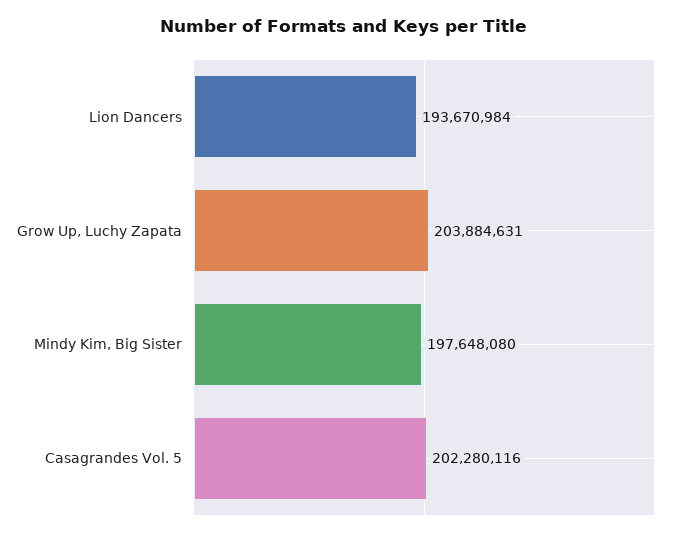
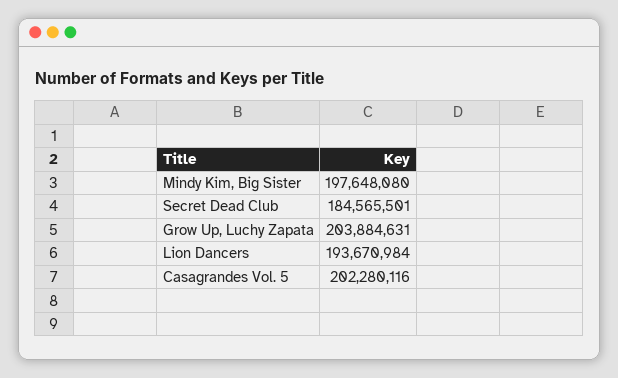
Secret Dead Club: none -> 184565501

